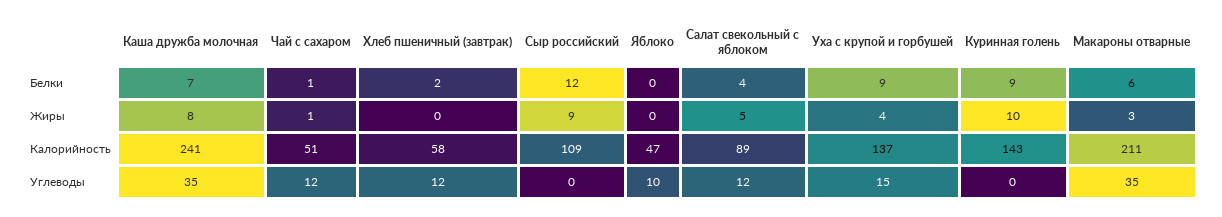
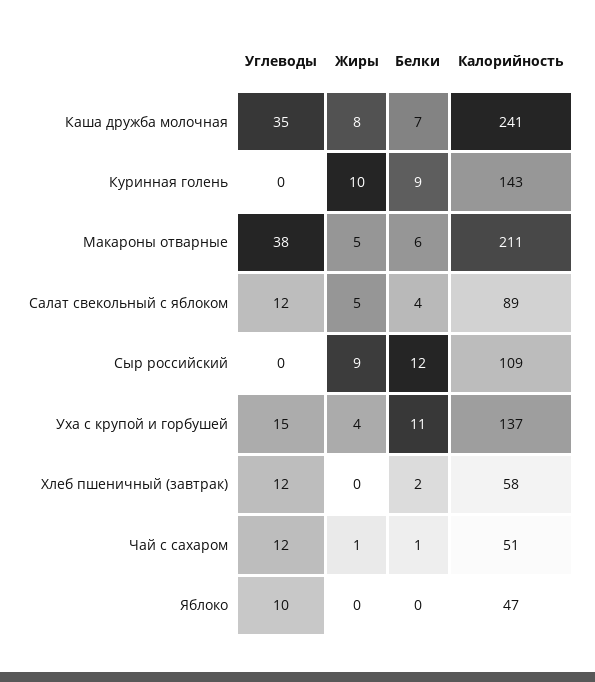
Уха с крупой и горбушей, Белки: 9 -> 11
Макароны отварные, Жиры: 3 -> 5
Макароны отварные, Углеводы: 35 -> 38

